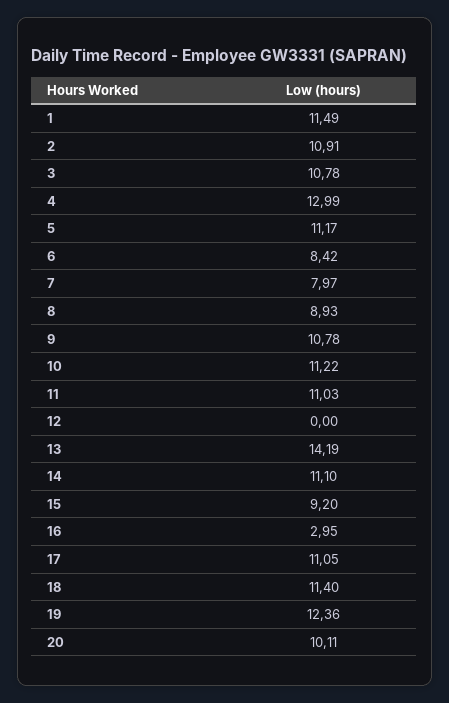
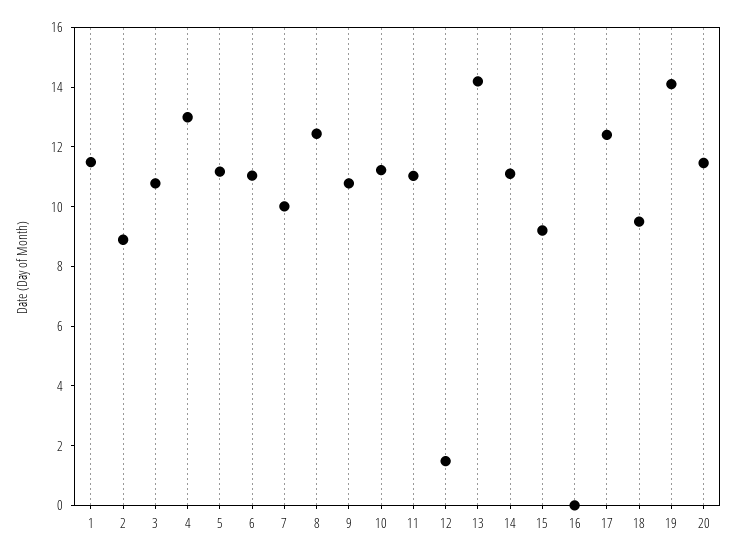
2: 10.91 -> 9
6: 8.42 -> 11
7: 7.97 -> 10
8: 8.93 -> 12.5
12: 0 -> 1.5
16: 2.95 -> 0
17: 11.05 -> 12.5
18: 11.4 -> 9.5
19: 12.36 -> 14
20: 10.11 -> 11.5

